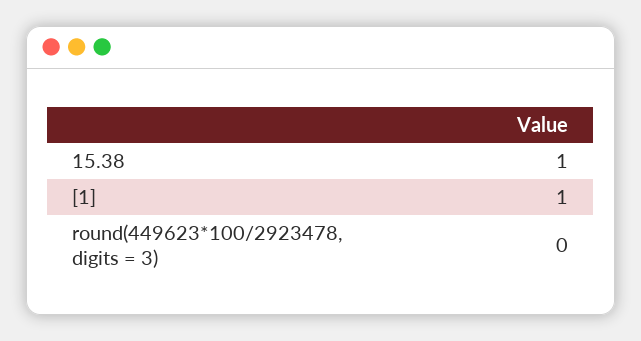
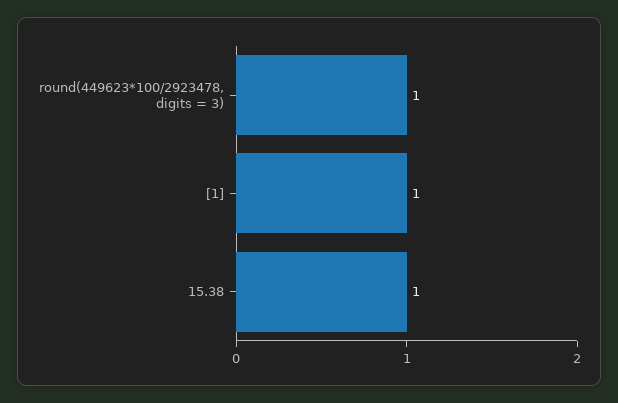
round(449623*100/2923478, digits = 3): 0 -> 1

